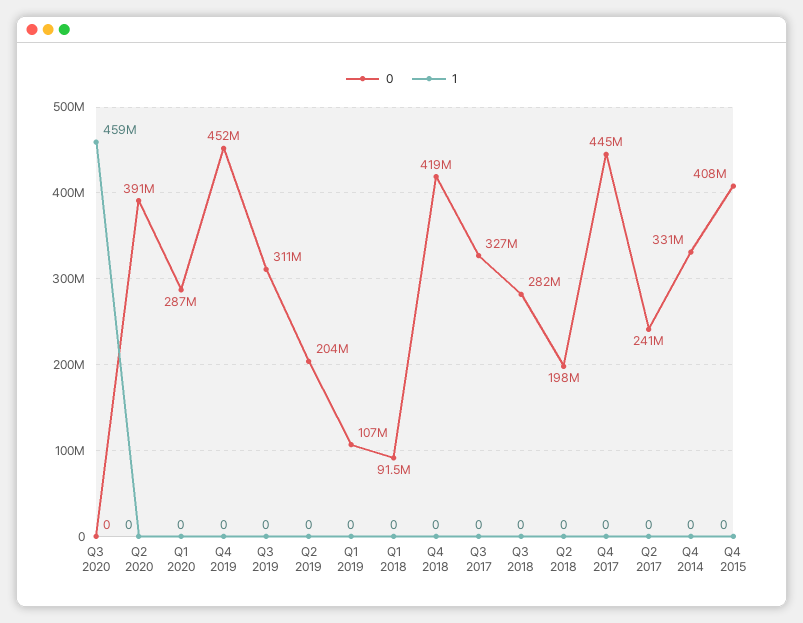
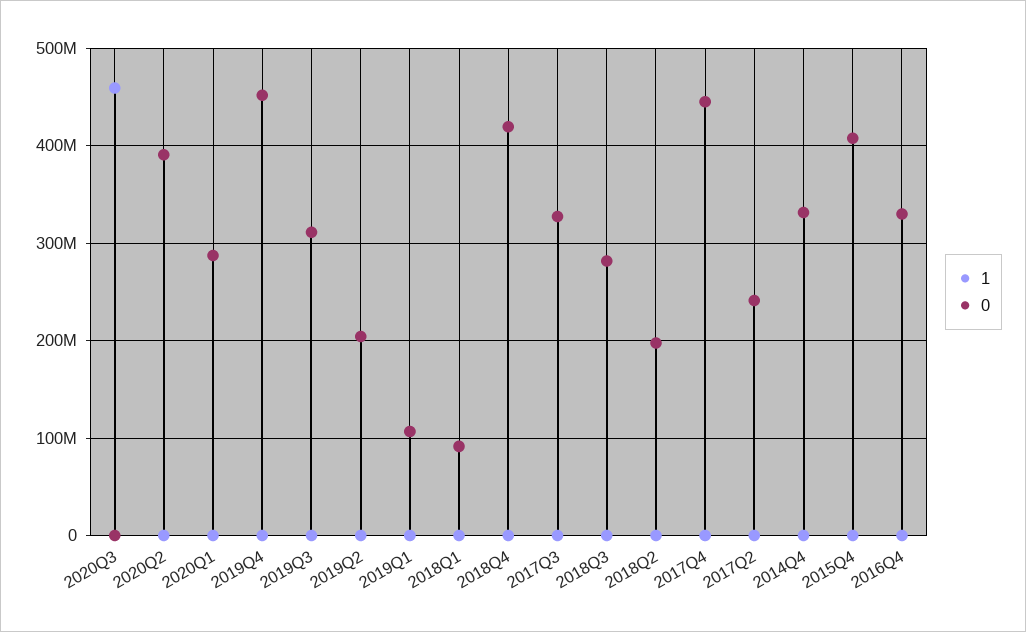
1, 2016Q4: none -> 0
0, 2016Q4: none -> 330000000

